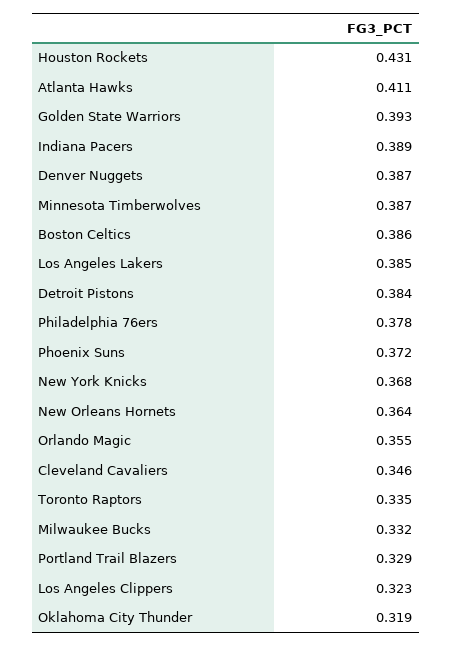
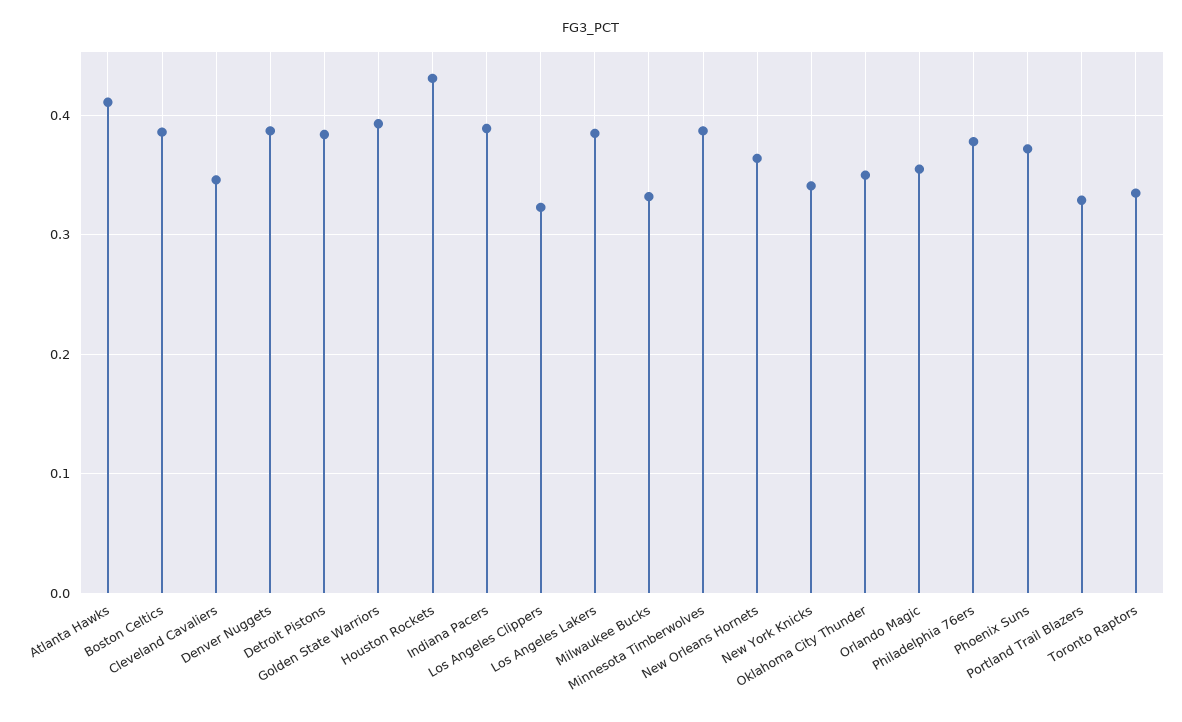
New York Knicks: 0.368 -> 0.34
Oklahoma City Thunder: 0.319 -> 0.35

